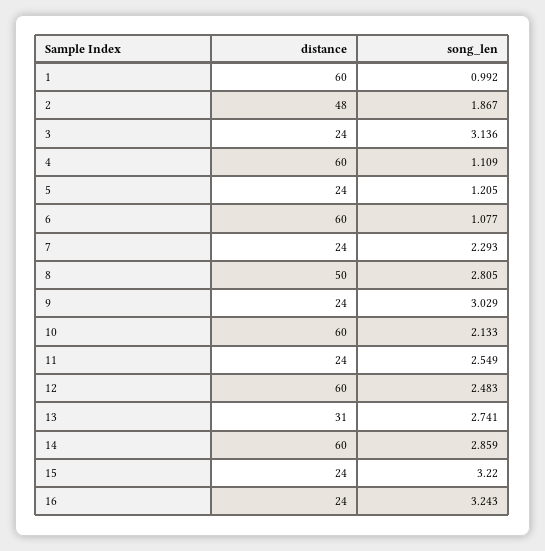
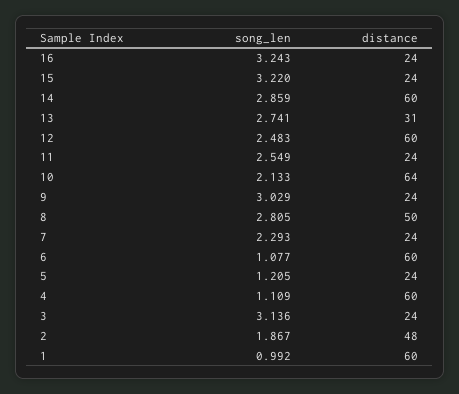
distance, 10: 60 -> 64

